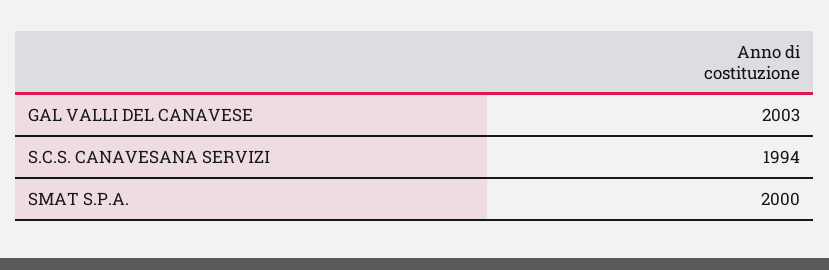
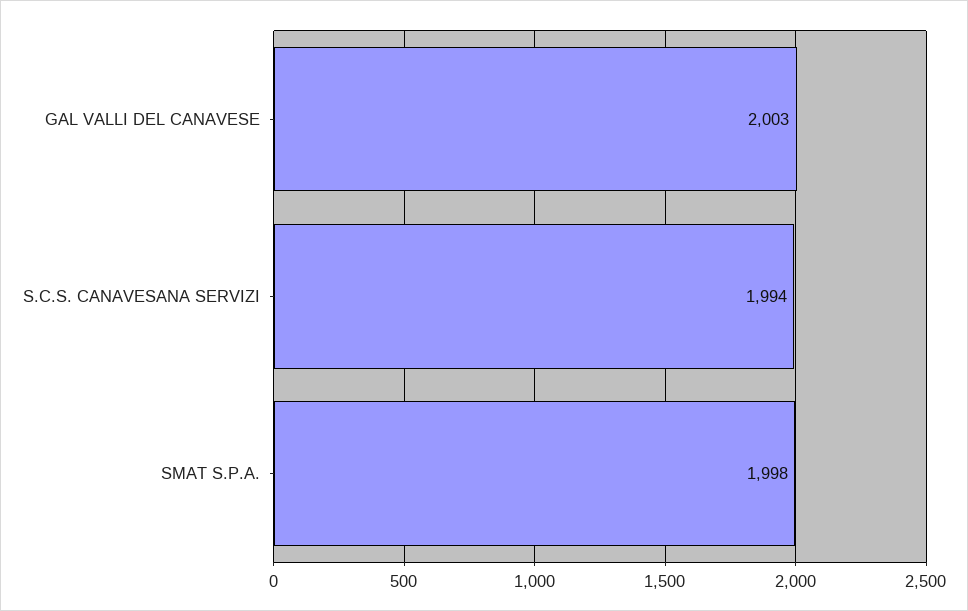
SMAT S.P.A.: 2000 -> 1998

